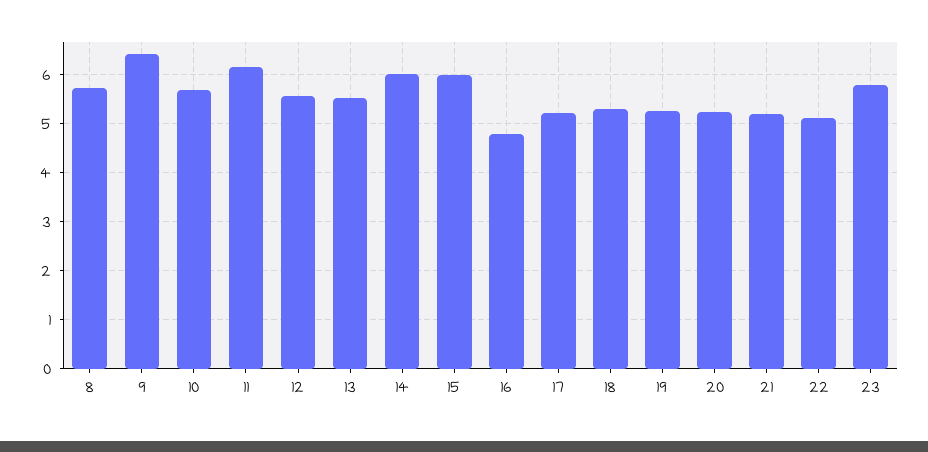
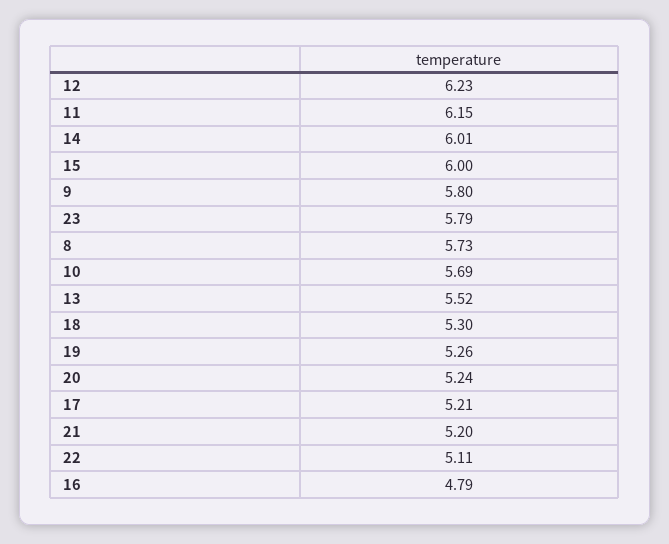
9: 6.4 -> 5.8
12: 5.6 -> 6.23

